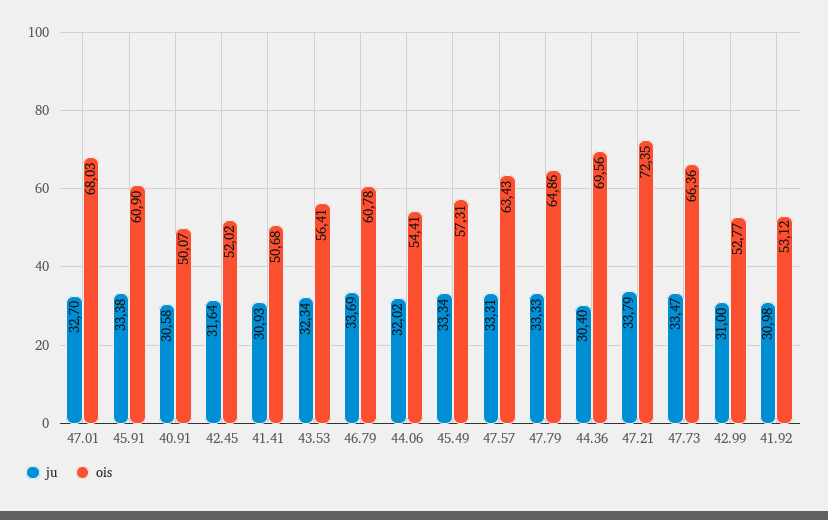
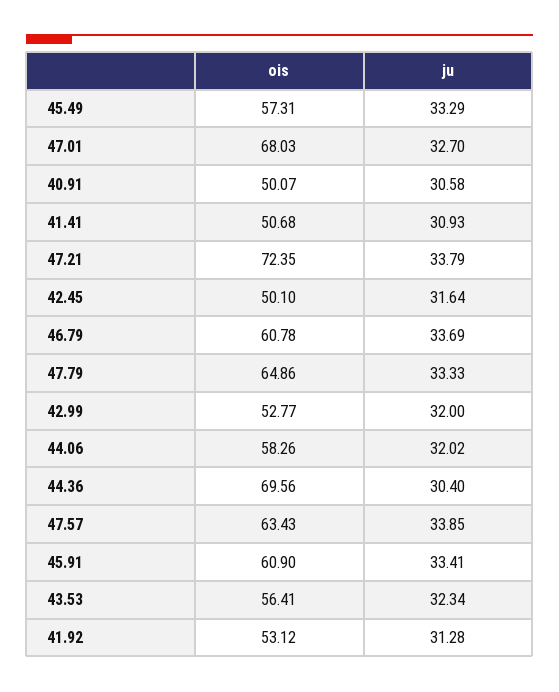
ju, 45.91: 33.38 -> 33.41
ois, 42.45: 52.02 -> 50.1
ois, 44.06: 54.41 -> 58.26
ju, 45.49: 33.34 -> 33.29
ju, 47.57: 33.31 -> 33.85
ju, 47.73: 33.47 -> none
ois, 47.73: 66.36 -> none
ju, 42.99: 31 -> 32
ju, 41.92: 30.98 -> 31.28

